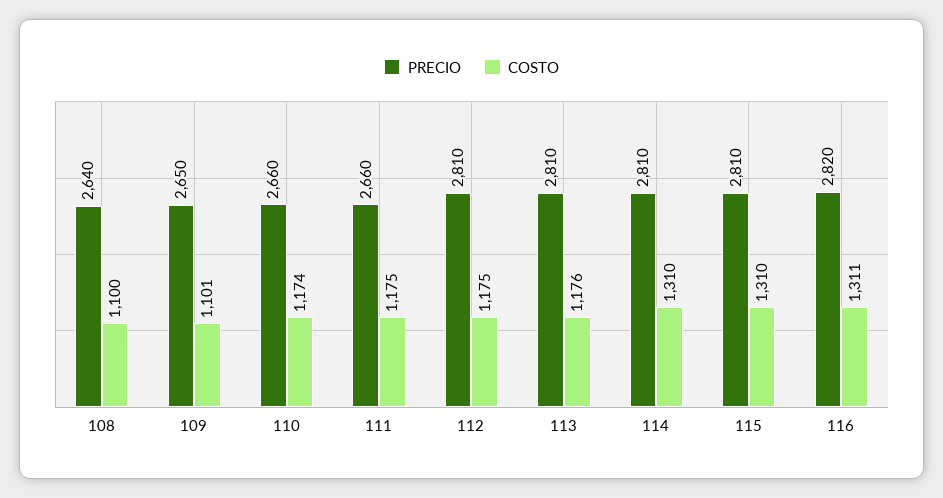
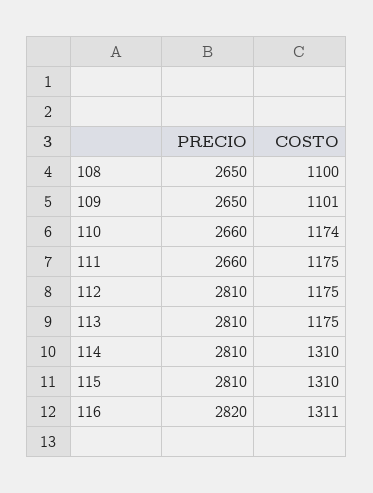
PRECIO, 108: 2640 -> 2650
COSTO, 113: 1176 -> 1175

